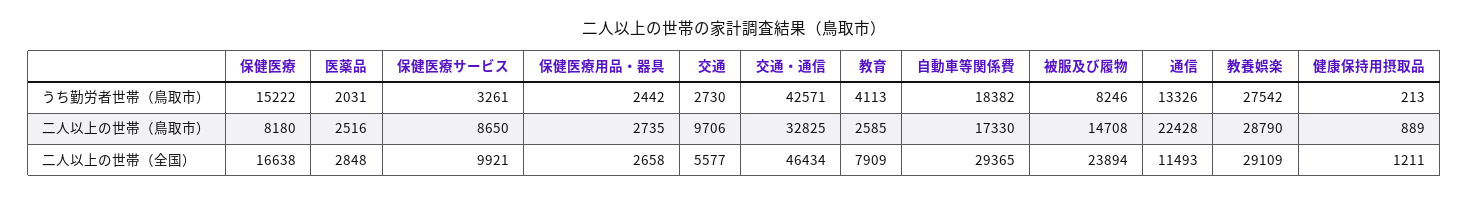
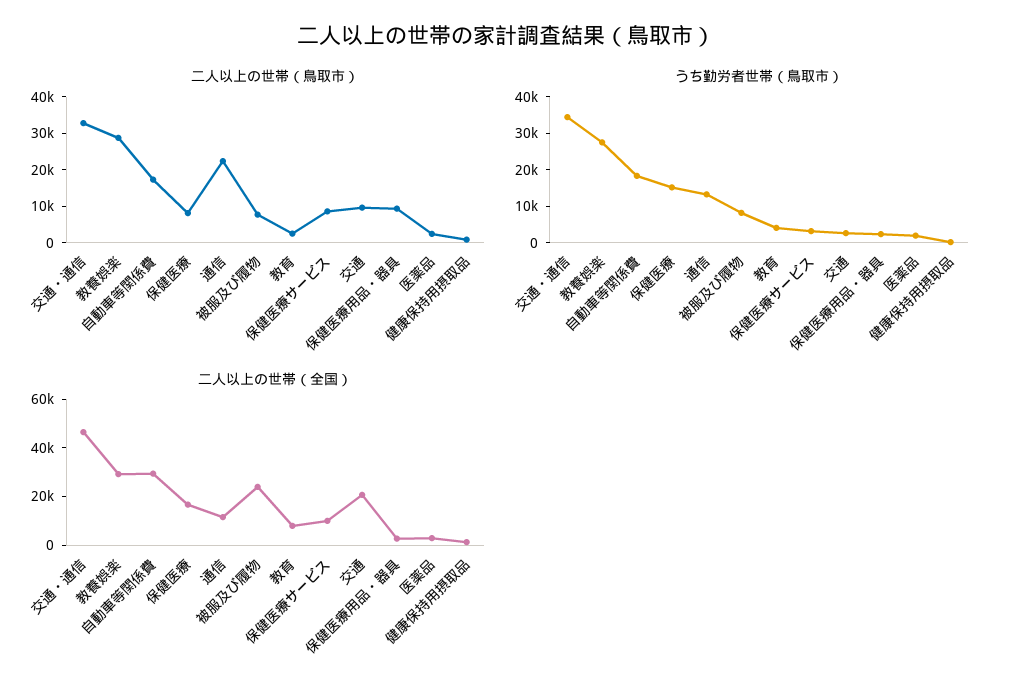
うち勤労者世帯（鳥取市）, 交通・通信: 42571 -> 35000
二人以上の世帯（鳥取市）, 保健医療用品・器具: 2735 -> 10000
二人以上の世帯（鳥取市）, 被服及び履物: 14708 -> 7500
二人以上の世帯（全国）, 交通: 5577 -> 20000

